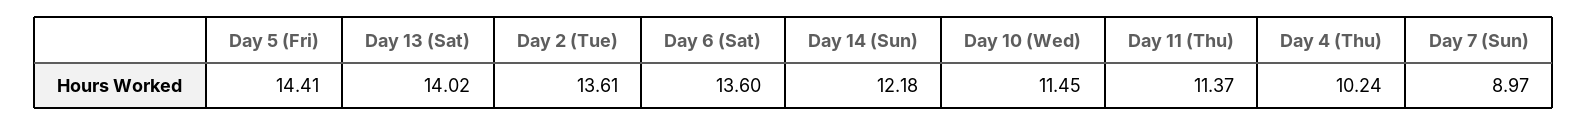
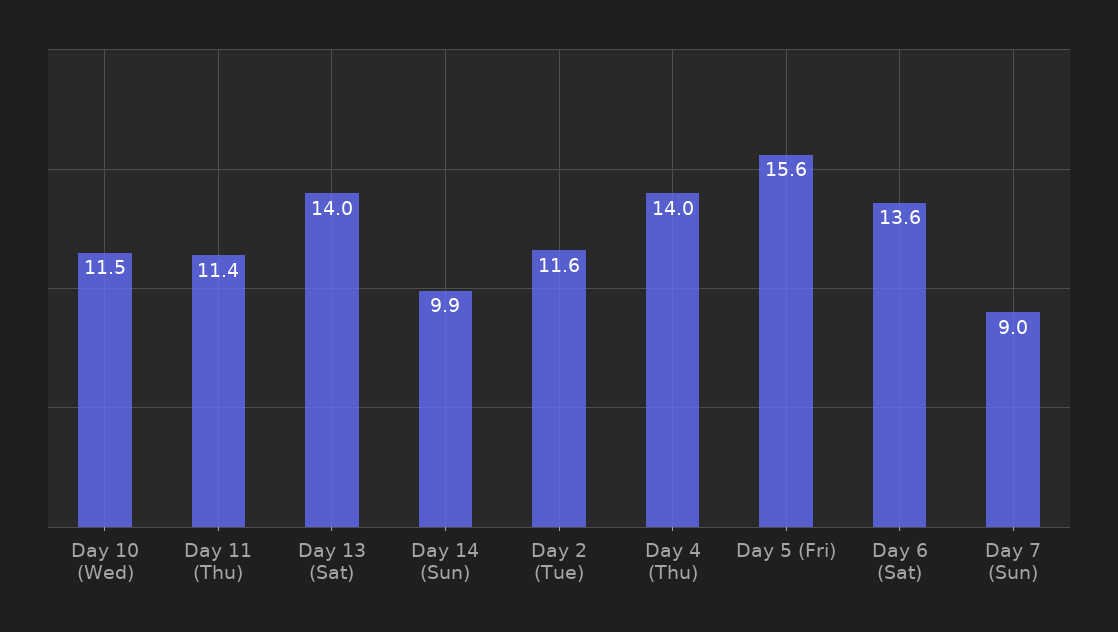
Day 5 (Fri): 14.41 -> 15.6
Day 2 (Tue): 13.61 -> 11.6
Day 14 (Sun): 12.18 -> 9.9
Day 4 (Thu): 10.24 -> 14

